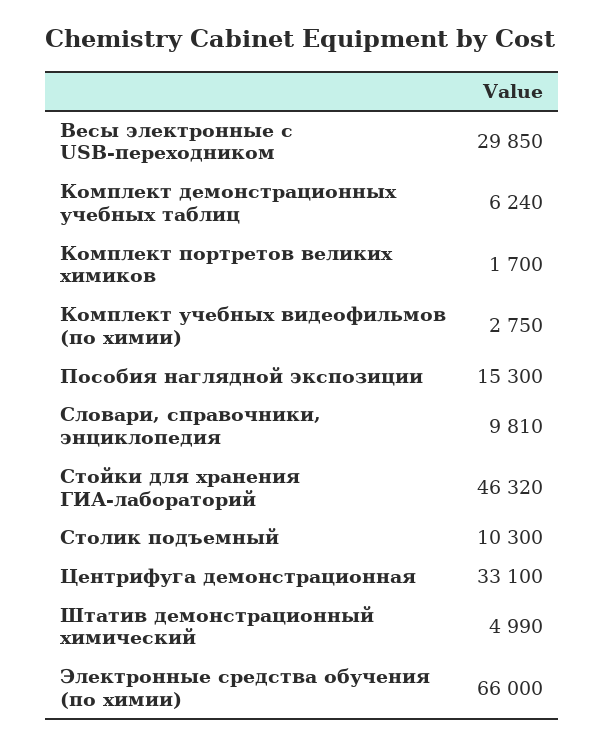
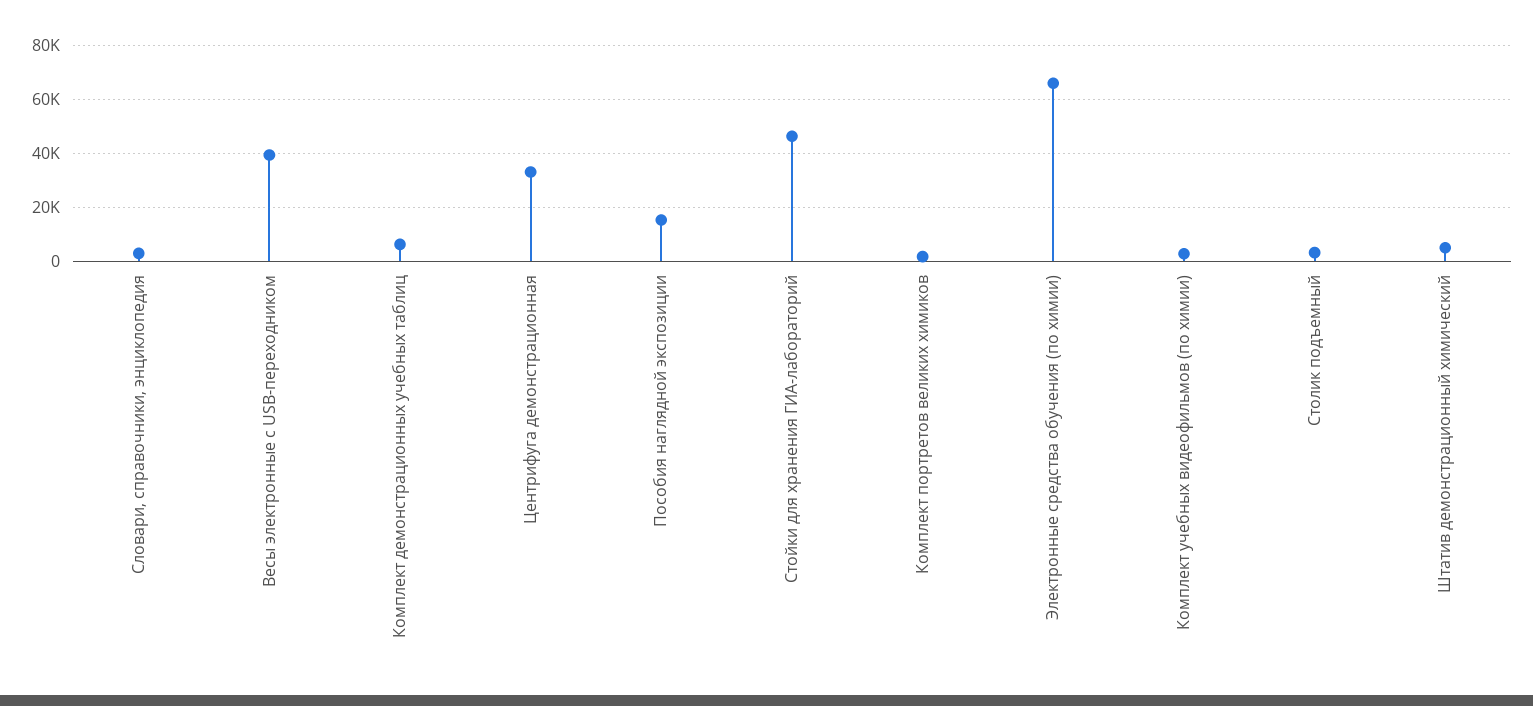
Весы электронные с USB-переходником: 29850 -> 40000
Словари, справочники, энциклопедия: 9810 -> 2500
Столик подъемный: 10300 -> 2500

